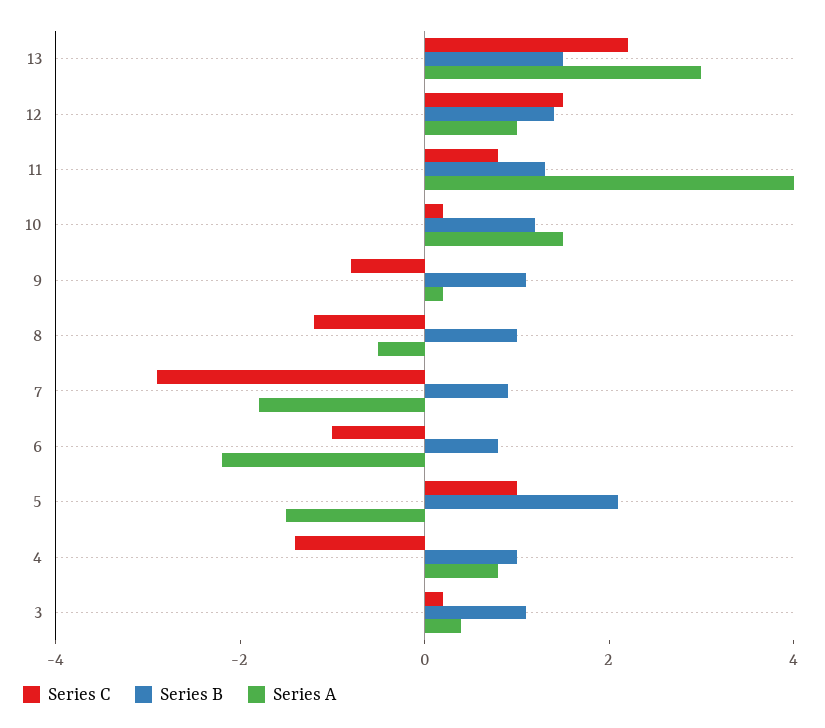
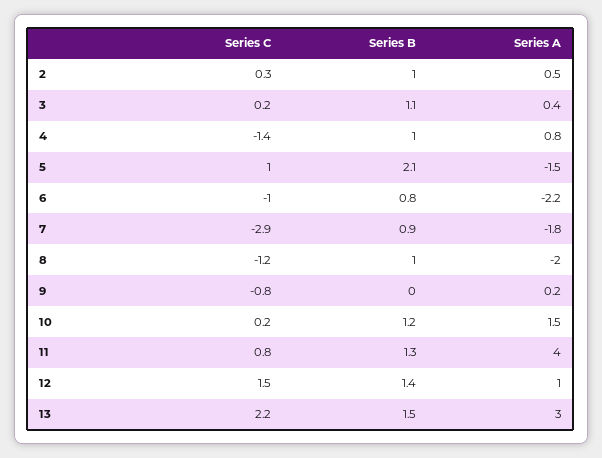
Series B, 9: 1 -> 0
Series A, 8: -0.5 -> -2
Series C, 2: none -> 0.3
Series B, 2: none -> 1
Series A, 2: none -> 0.5

